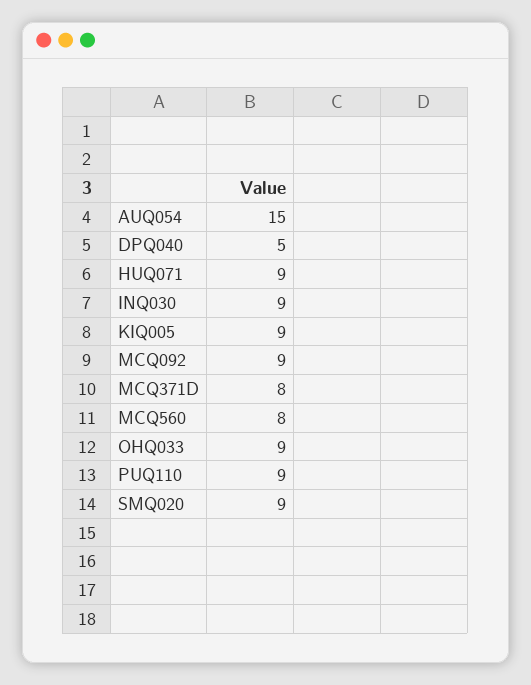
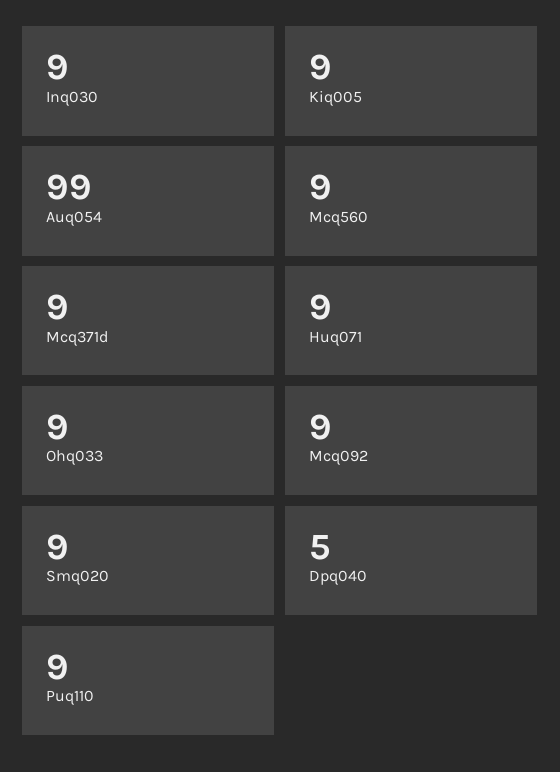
AUQ054: 15 -> 99
MCQ371D: 8 -> 9
MCQ560: 8 -> 9

